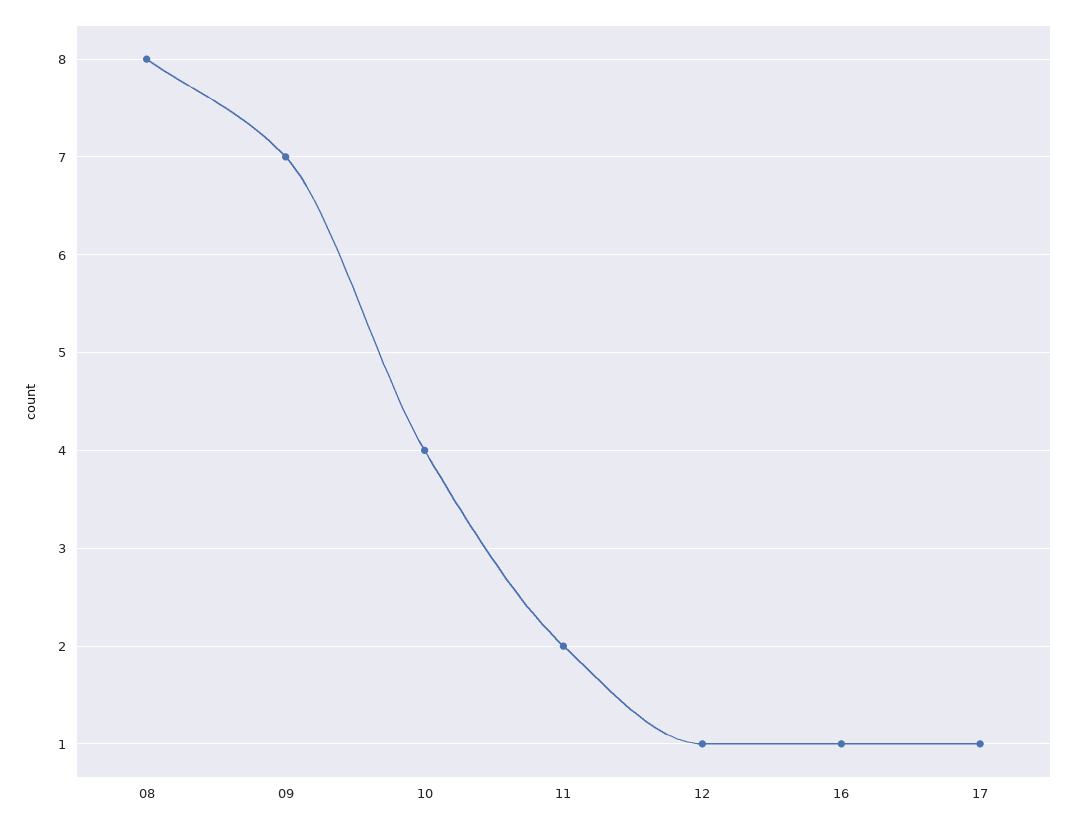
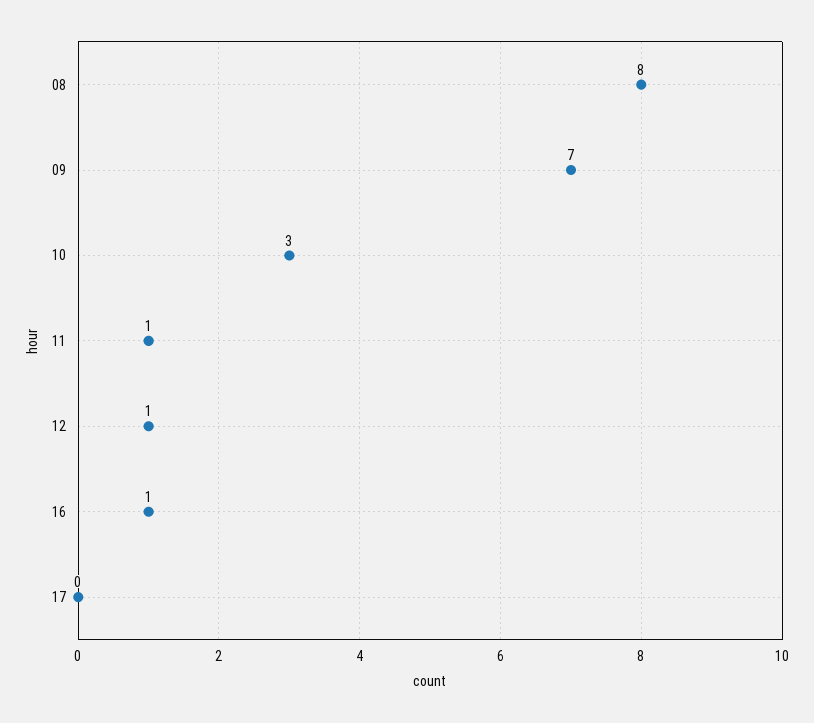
10: 4 -> 3
11: 2 -> 1
17: 1 -> 0

